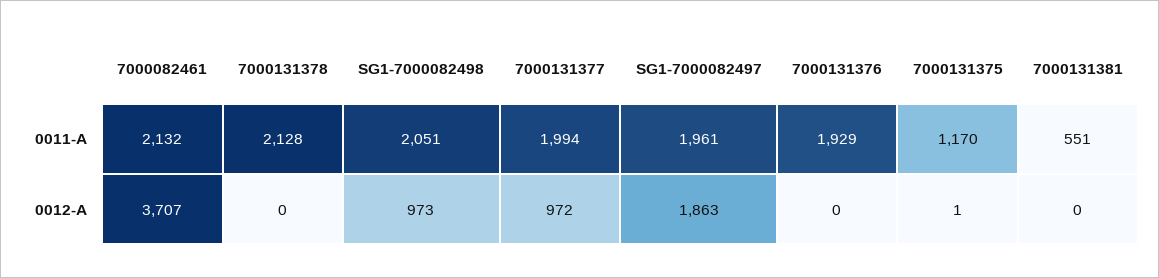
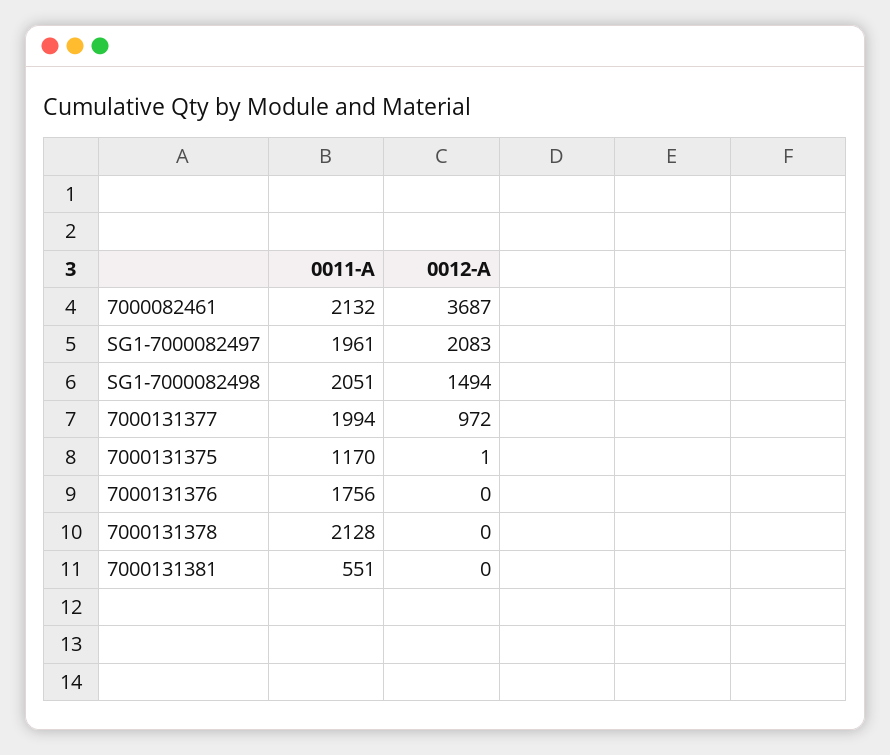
7000131376, 0011-A: 1929 -> 1756
7000082461, 0012-A: 3707 -> 3687
SG1-7000082498, 0012-A: 973 -> 1494
SG1-7000082497, 0012-A: 1863 -> 2083

